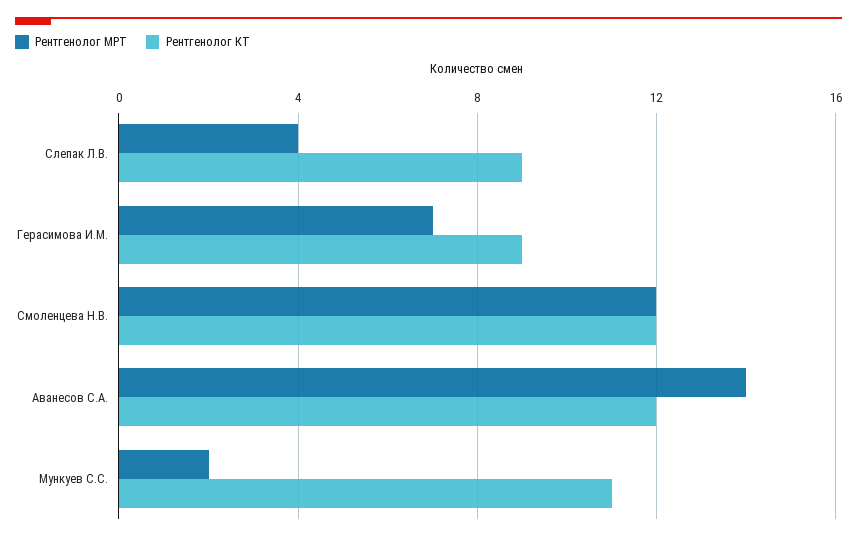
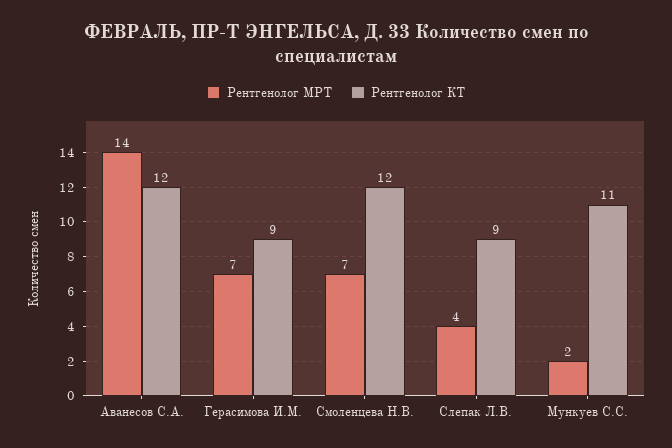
Рентгенолог МРТ, Смоленцева Н.В.: 12 -> 7

